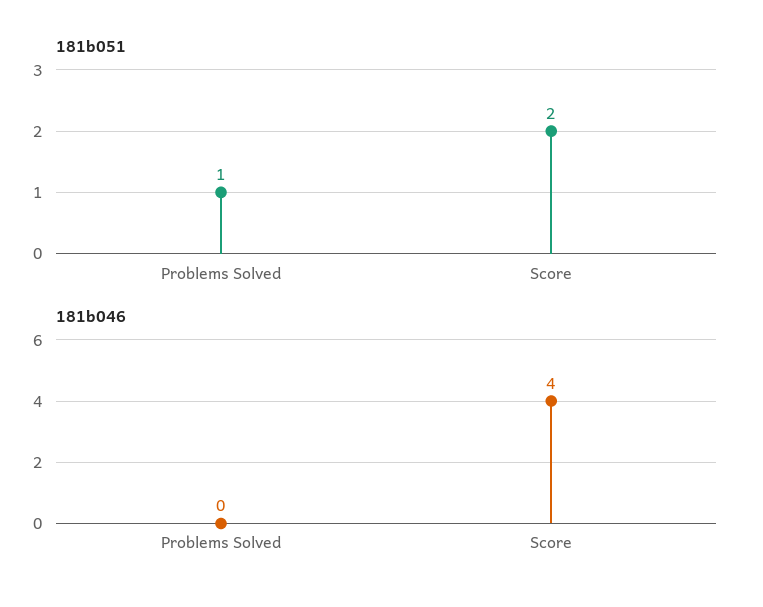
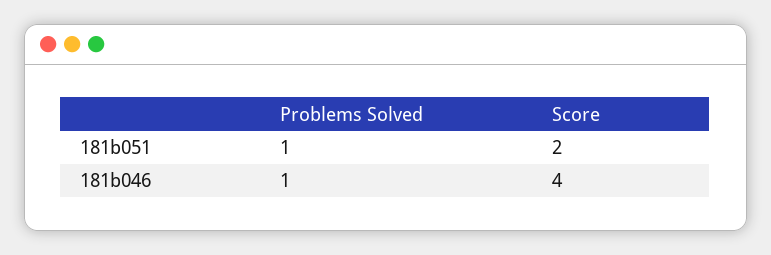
181b046, Problems Solved: 0 -> 1

